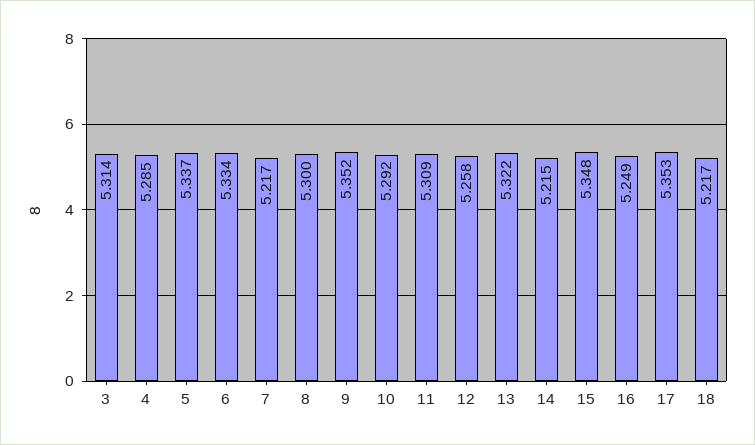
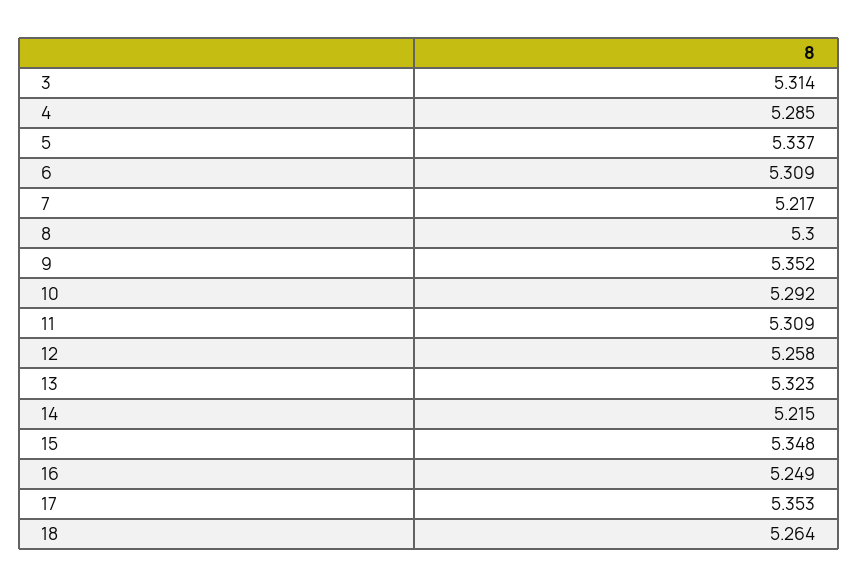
6: 5.334 -> 5.309
13: 5.322 -> 5.323
18: 5.217 -> 5.264

